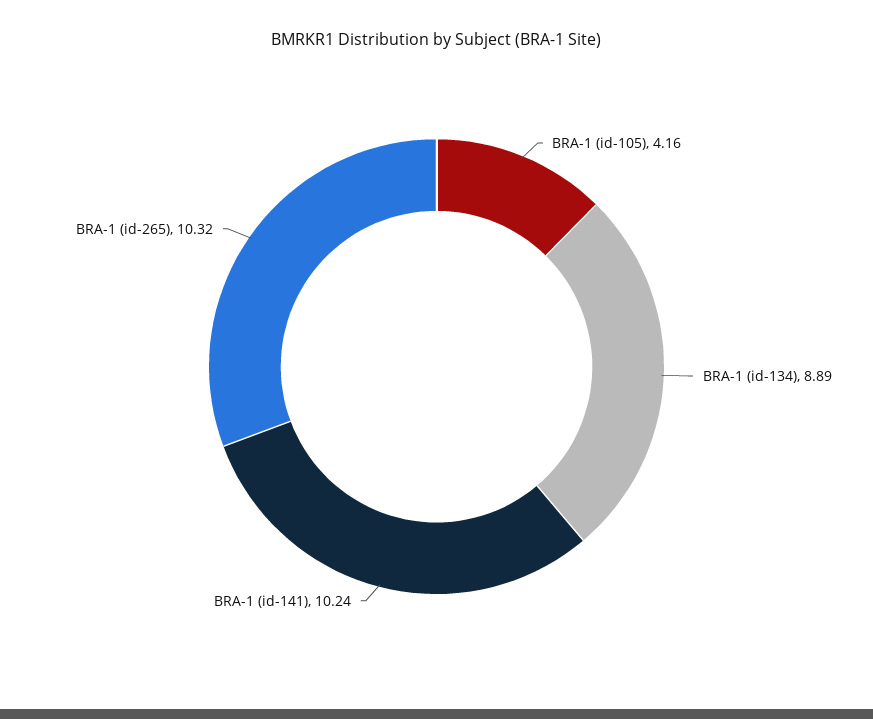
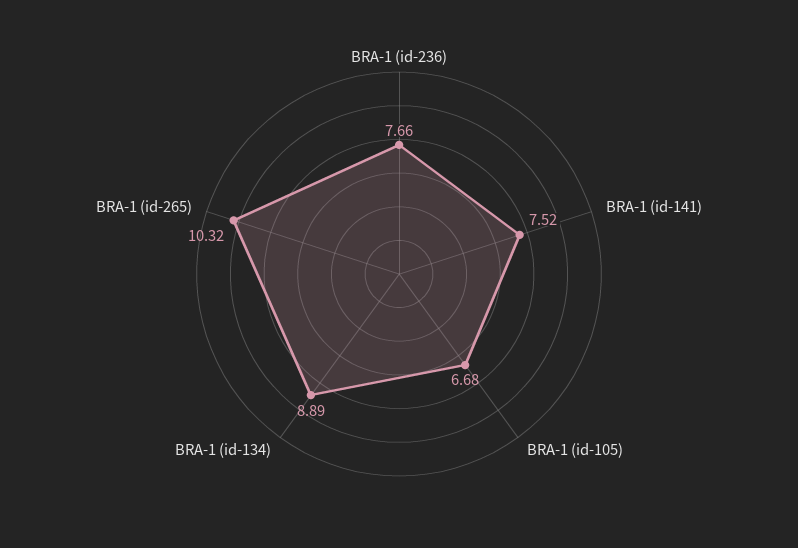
BRA-1 (id-105): 4.16 -> 6.68
BRA-1 (id-141): 10.24 -> 7.52
BRA-1 (id-236): none -> 7.66

